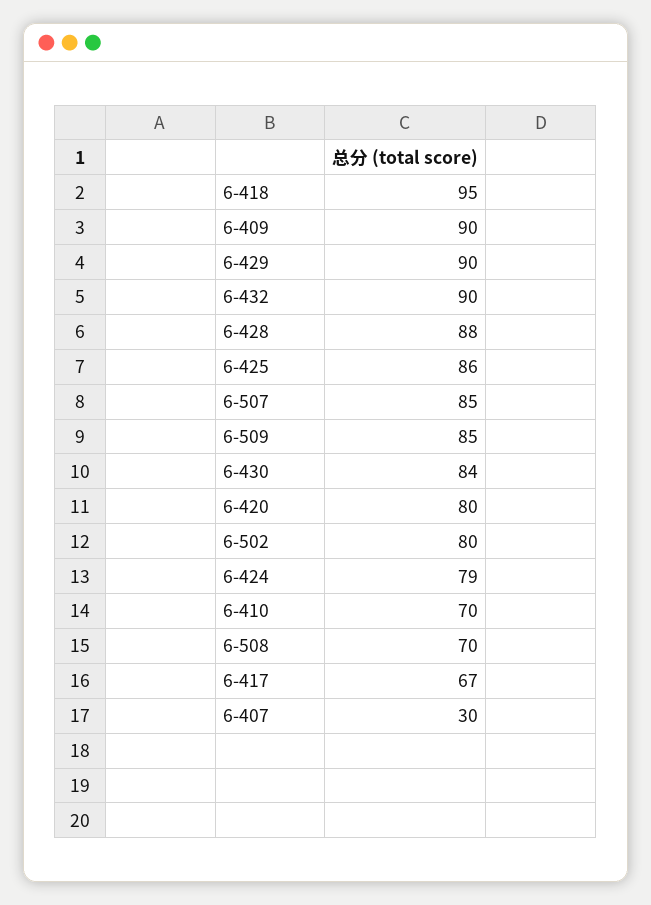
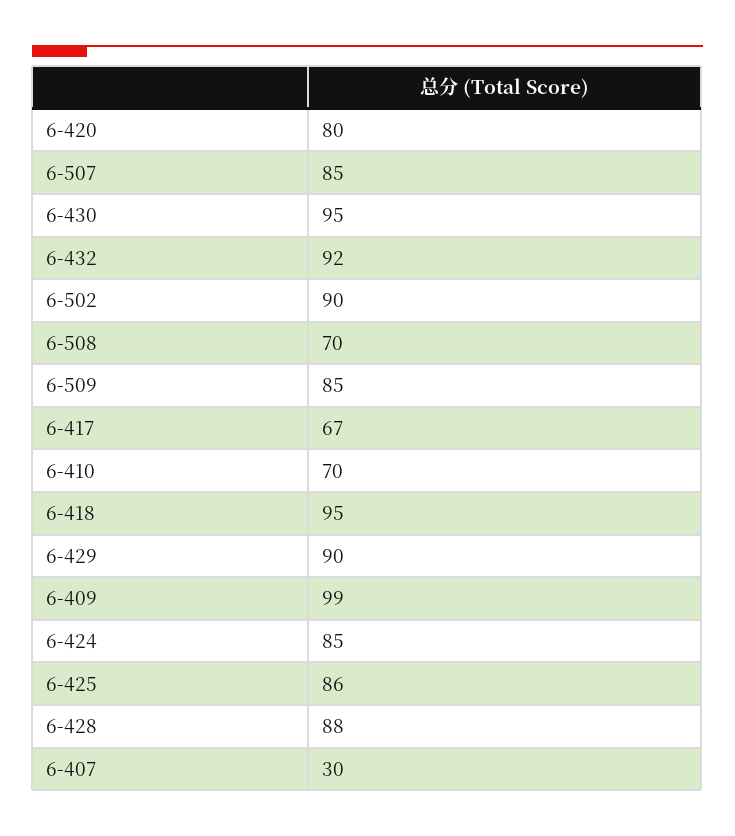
6-409: 90 -> 99
6-432: 90 -> 92
6-430: 84 -> 95
6-502: 80 -> 90
6-424: 79 -> 85

